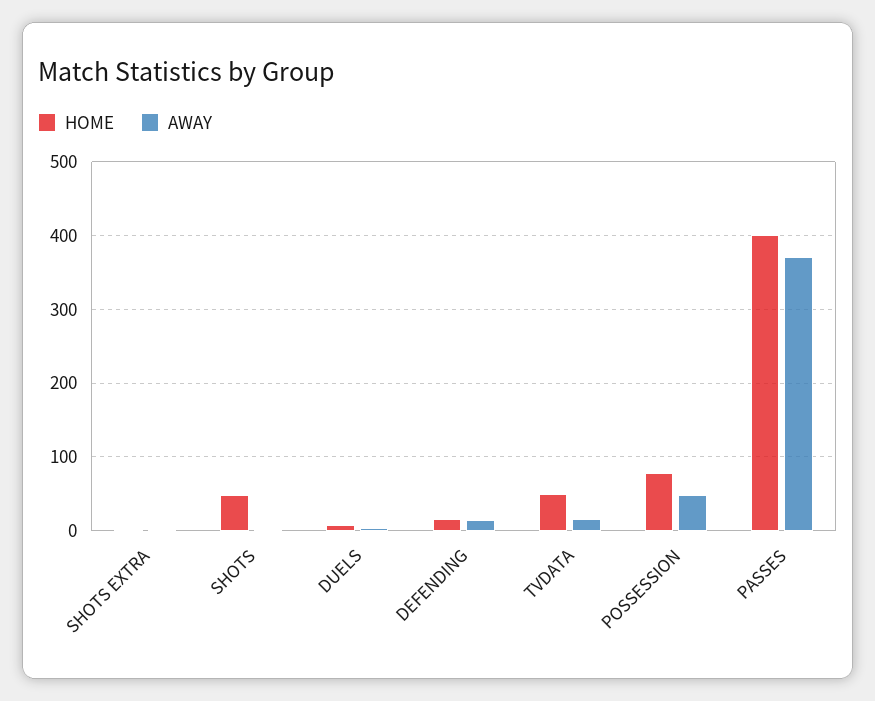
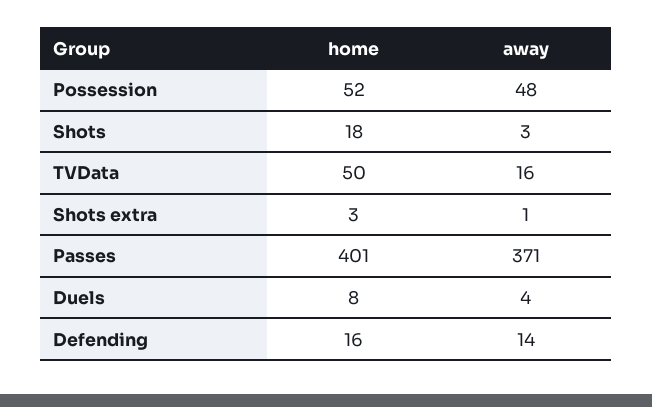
HOME, SHOTS: 50 -> 18
HOME, POSSESSION: 80 -> 52

